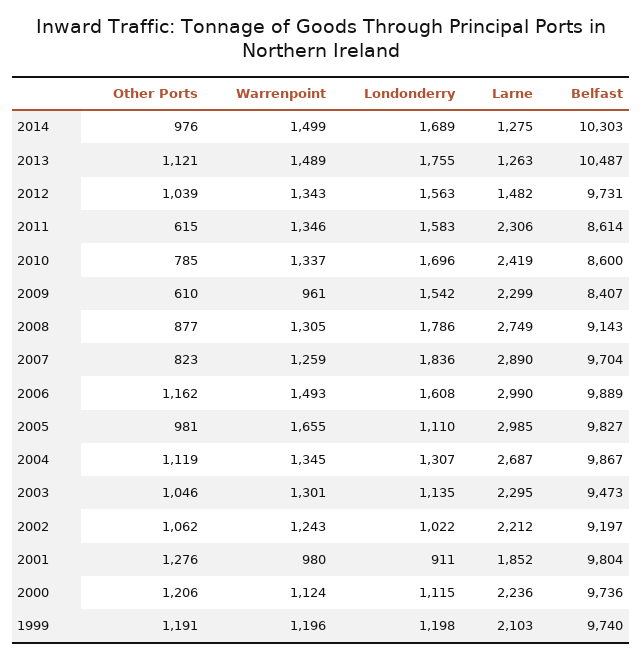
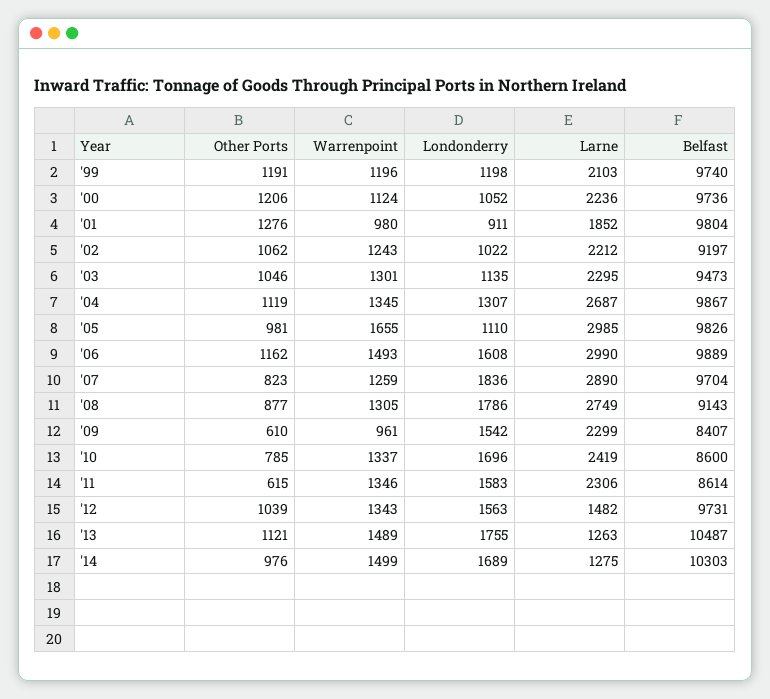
Belfast, 2005: 9827 -> 9826
Londonderry, 2000: 1115 -> 1052

